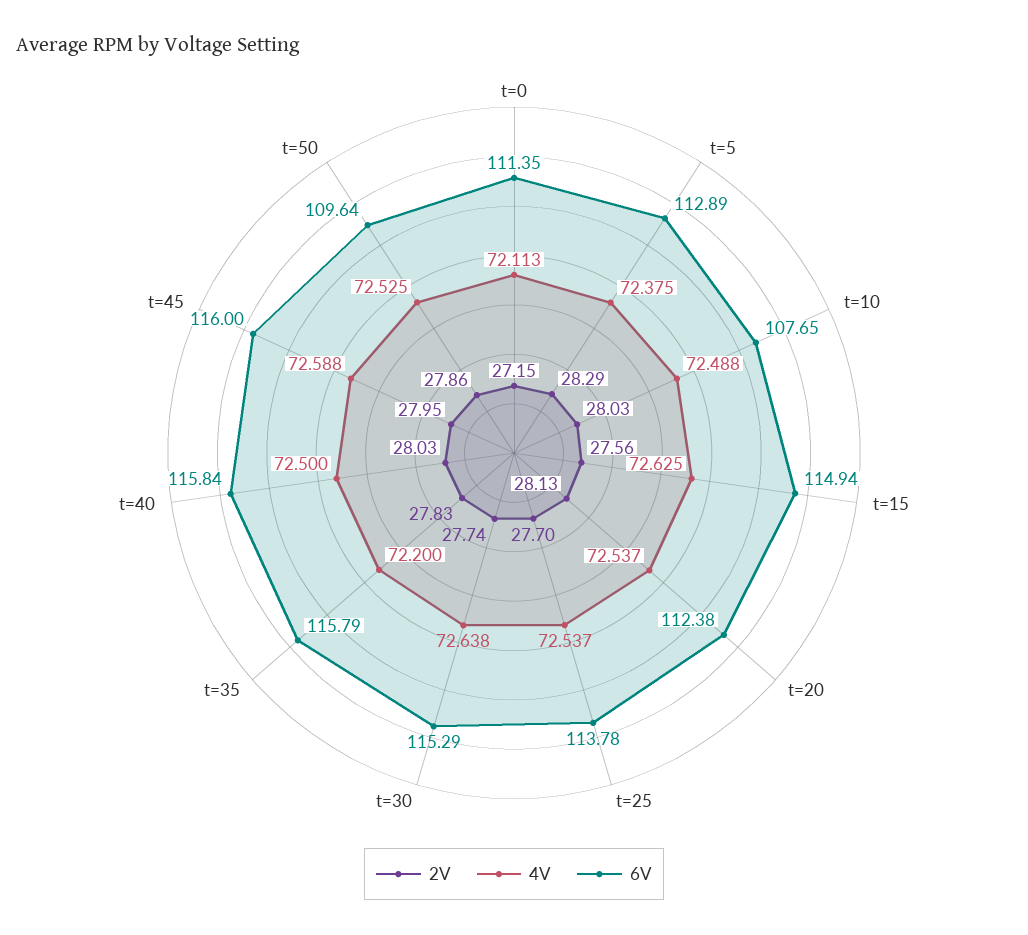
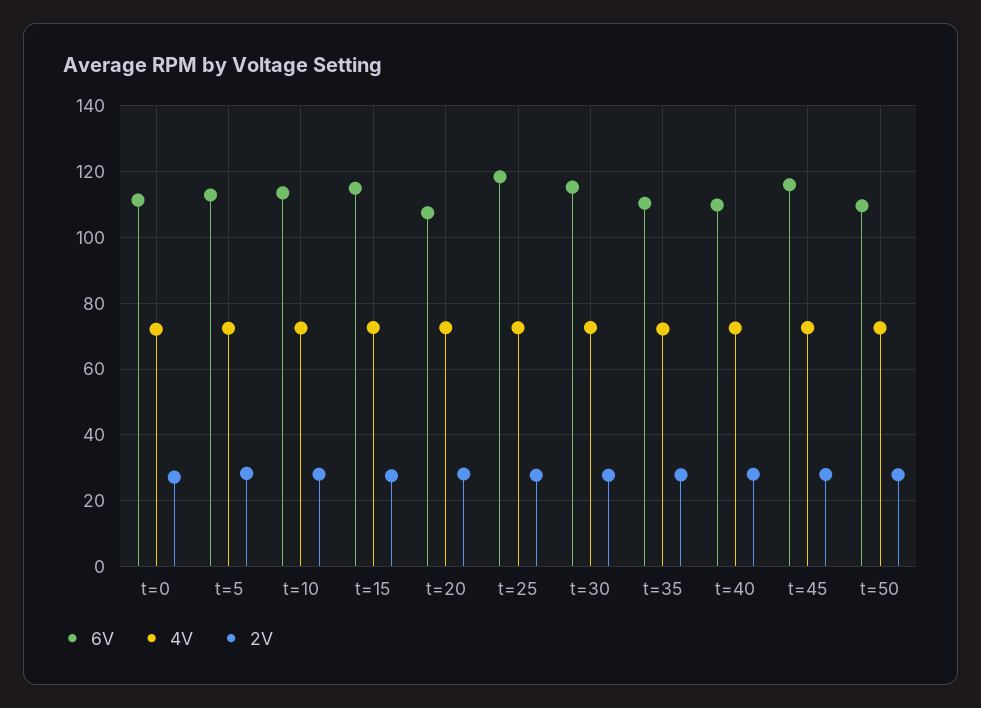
6V, t=10: 107.65 -> 114
6V, t=20: 112.38 -> 108
6V, t=25: 113.78 -> 118
6V, t=35: 115.79 -> 110
6V, t=40: 115.84 -> 110

